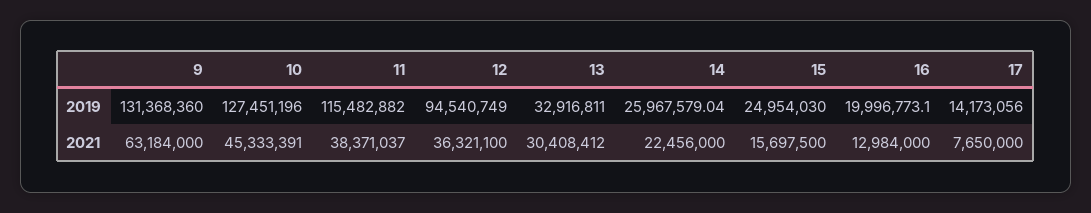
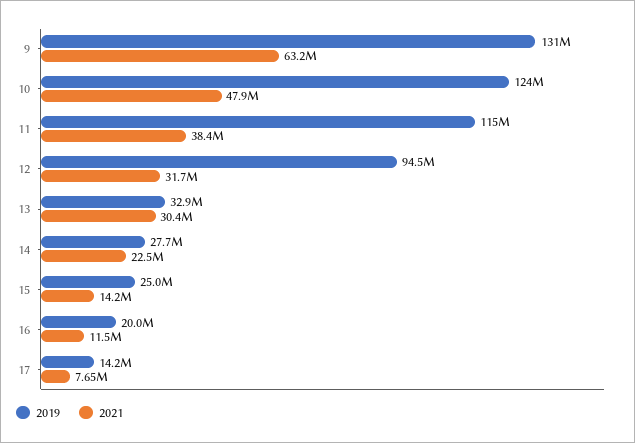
2019, 10: 127451196 -> 124000000
2019, 14: 25967579.04 -> 27700000
2021, 10: 45333391 -> 47900000
2021, 12: 36321100 -> 31700000
2021, 15: 15697500 -> 14200000
2021, 16: 12984000 -> 11500000

